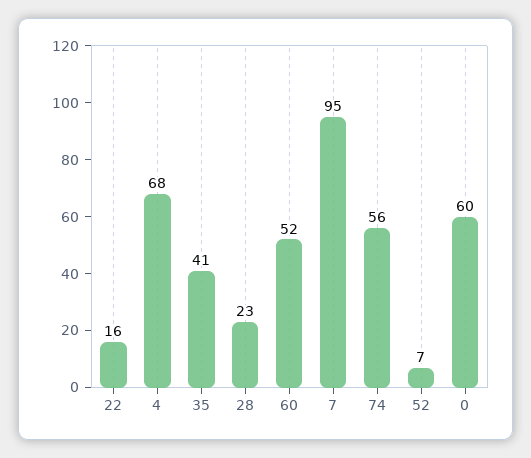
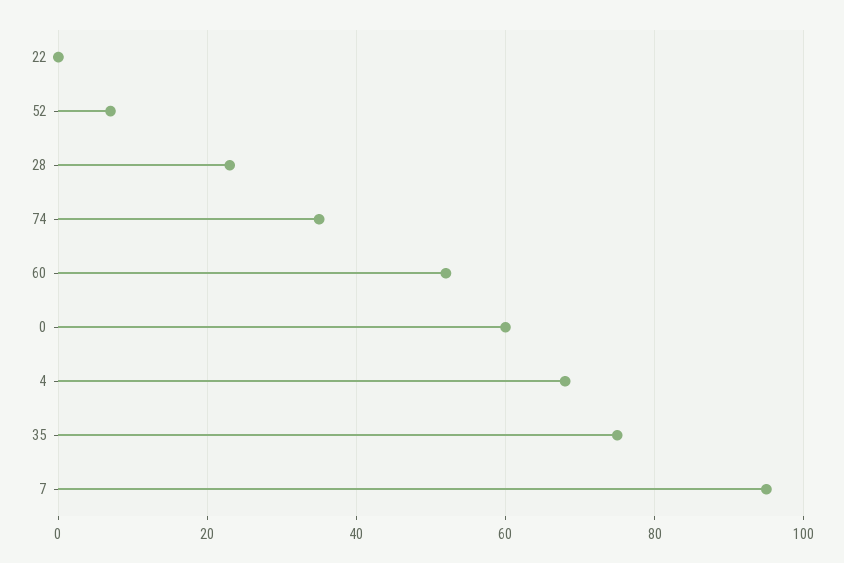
22: 16 -> 0
35: 41 -> 75
74: 56 -> 35

